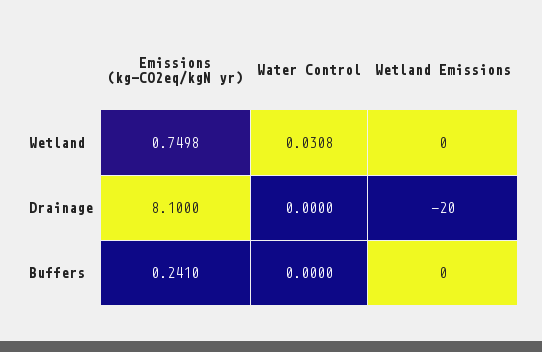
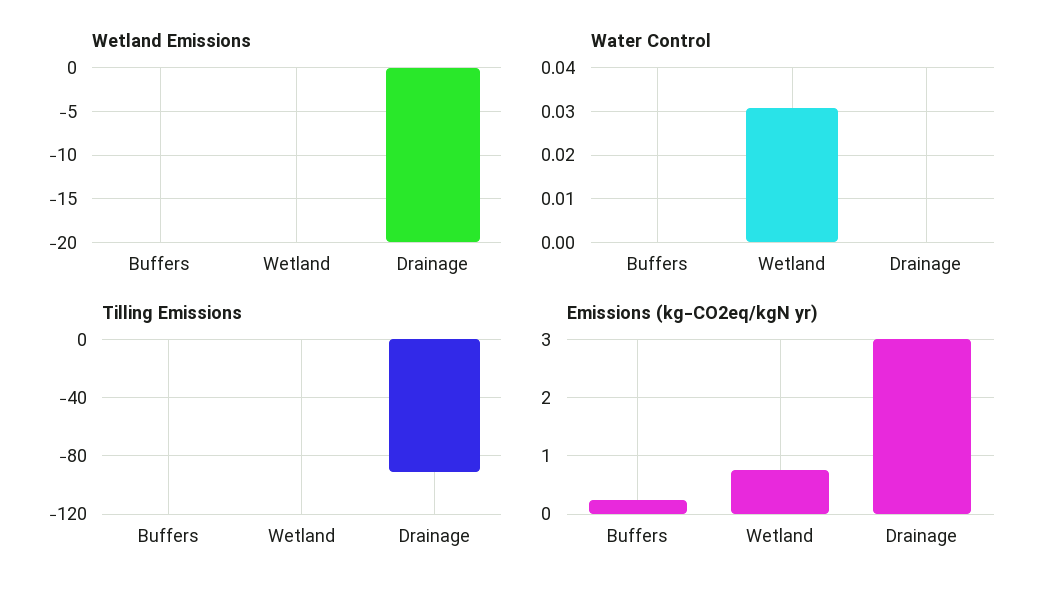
Emissions (kg-CO2eq/kgN yr), Drainage: 8.1 -> 3
Tilling Emissions, Buffers: none -> 0
Tilling Emissions, Wetland: none -> 0
Tilling Emissions, Drainage: none -> -90

